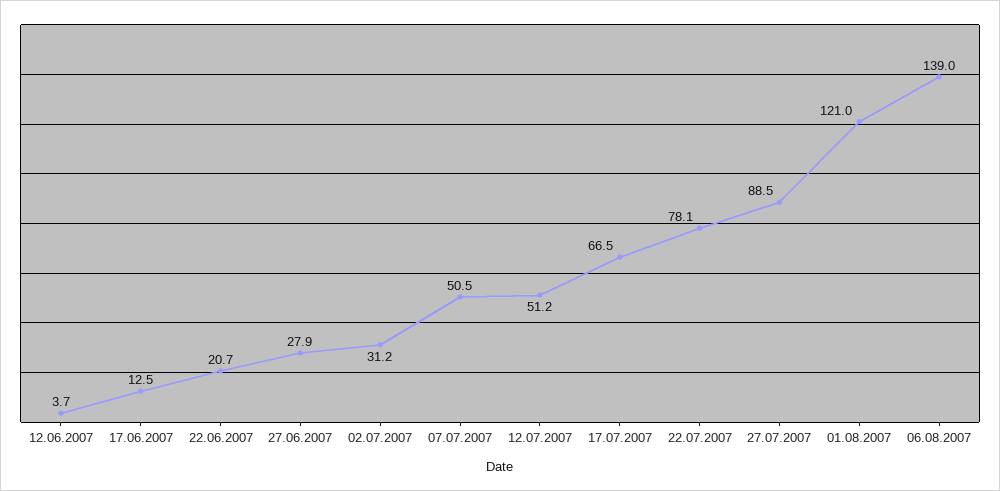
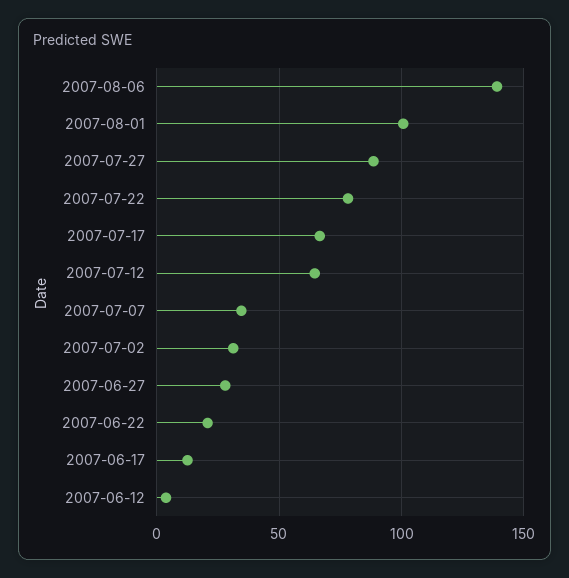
07.07.2007: 50.5 -> 35
12.07.2007: 51.2 -> 65
01.08.2007: 121 -> 100

